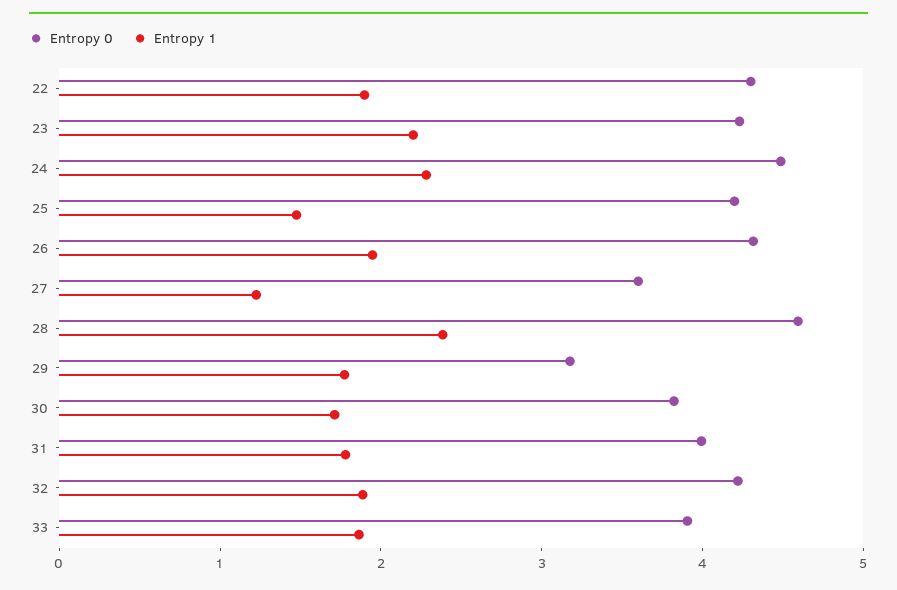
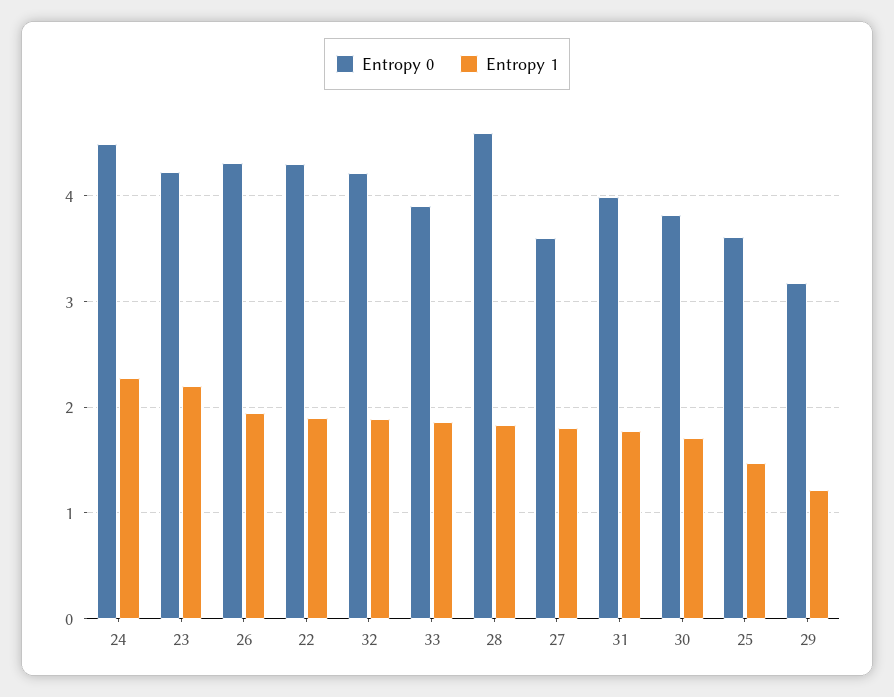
Entropy 0, 25: 4.2 -> 3.6
Entropy 1, 27: 1.2 -> 1.8
Entropy 1, 28: 2.4 -> 1.8
Entropy 1, 29: 1.8 -> 1.2

